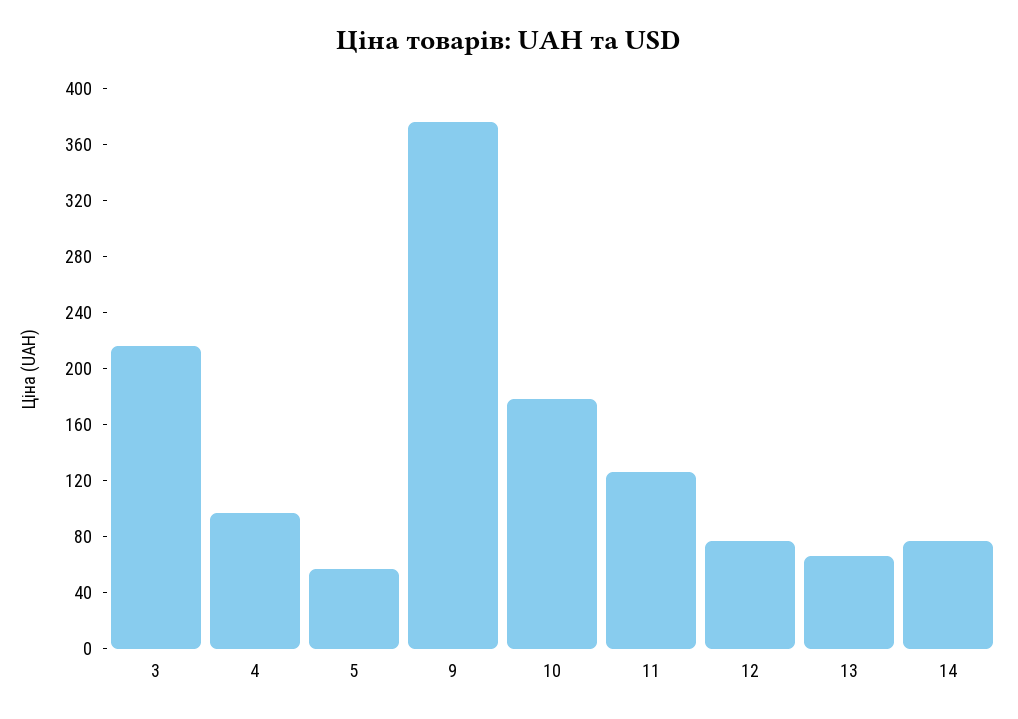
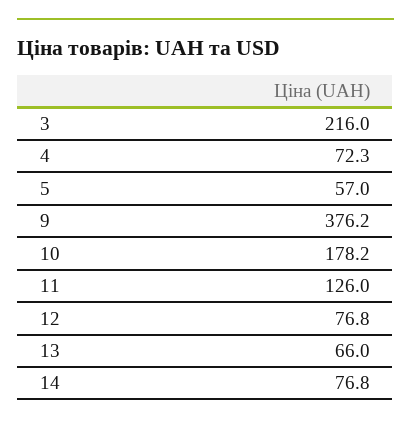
4: 100 -> 72.3

